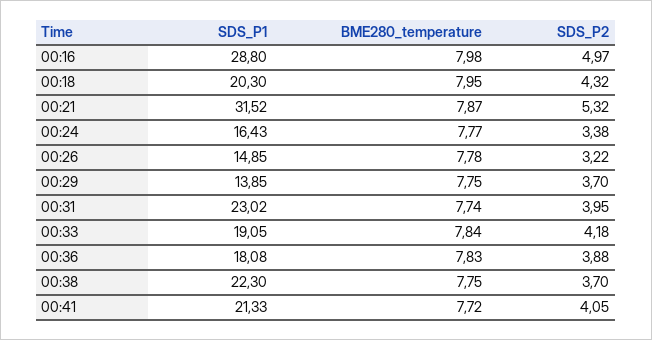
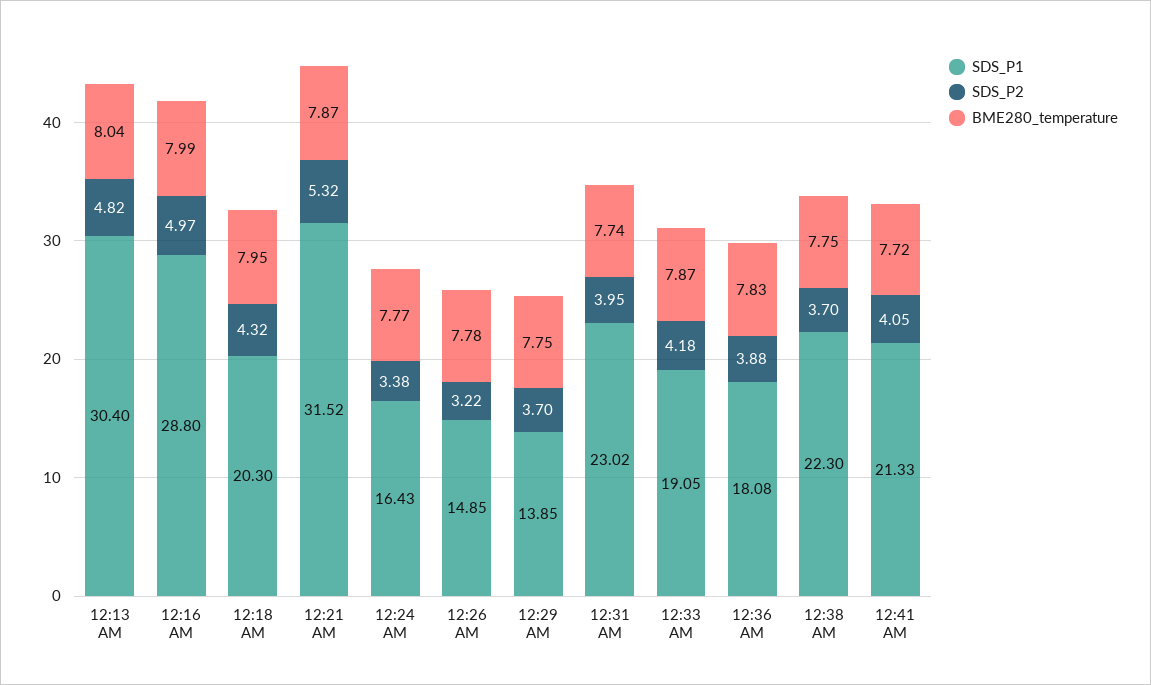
BME280_temperature, 00:16: 7.98 -> 7.99
BME280_temperature, 00:33: 7.84 -> 7.87
SDS_P1, 12:13 AM: none -> 30.4
SDS_P2, 12:13 AM: none -> 4.82
BME280_temperature, 12:13 AM: none -> 8.04

